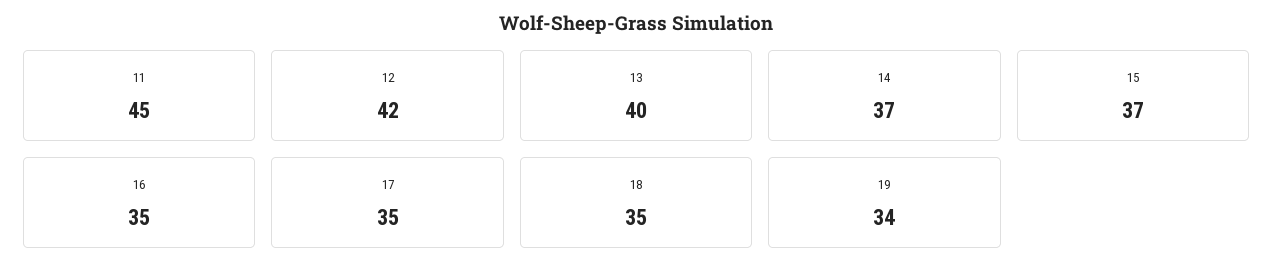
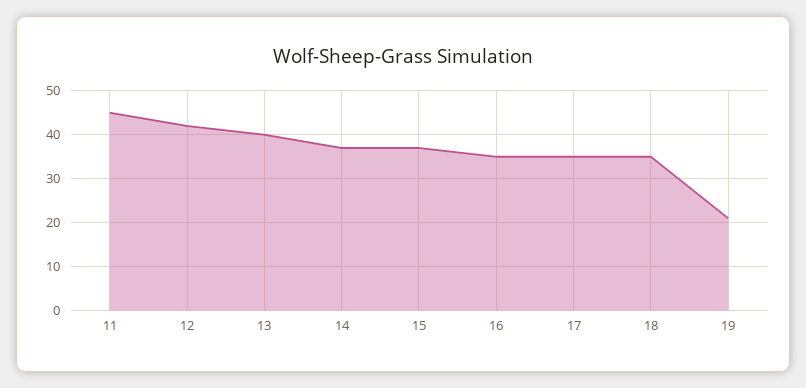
19: 34 -> 20

